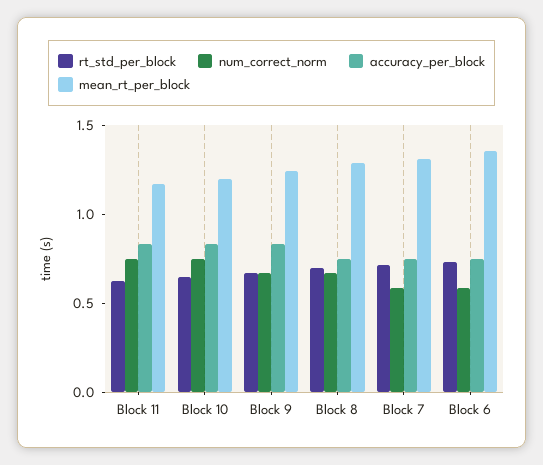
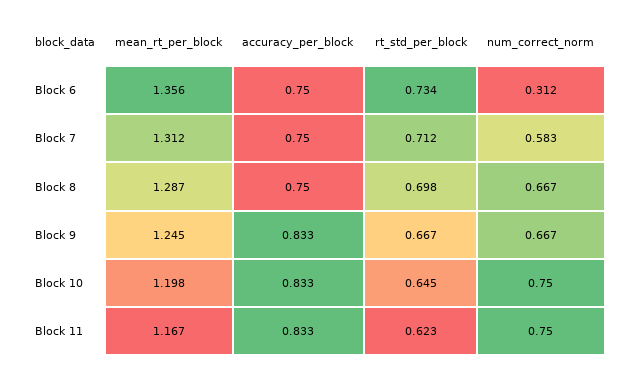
num_correct_norm, Block 6: 0.6 -> 0.312

